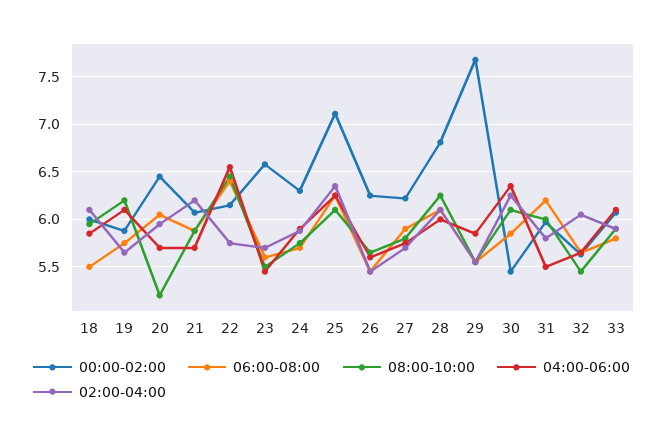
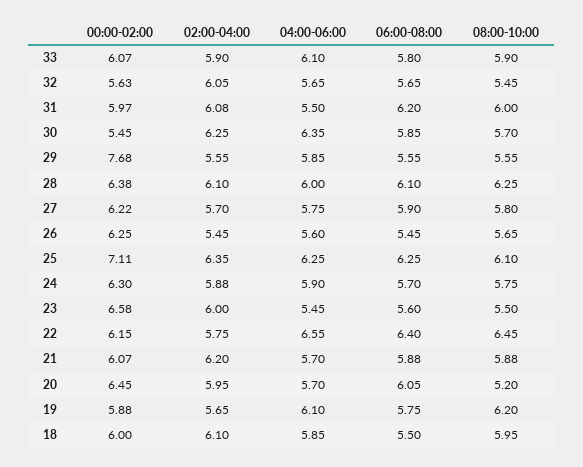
02:00-04:00, 23: 5.7 -> 6
00:00-02:00, 28: 6.8 -> 6.38
08:00-10:00, 30: 6.1 -> 5.7
02:00-04:00, 31: 5.8 -> 6.08

